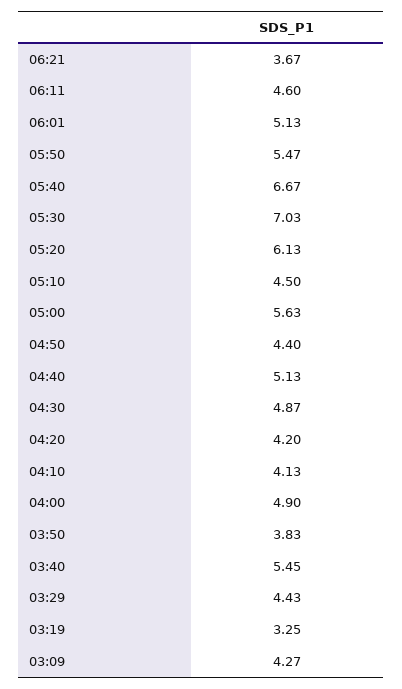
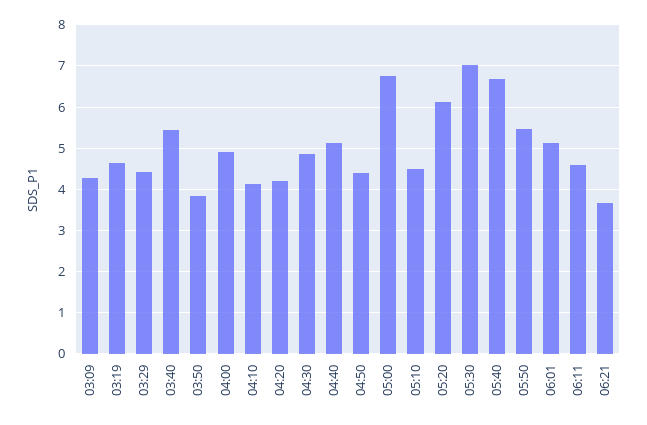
05:00: 5.63 -> 6.8
03:19: 3.25 -> 4.6

